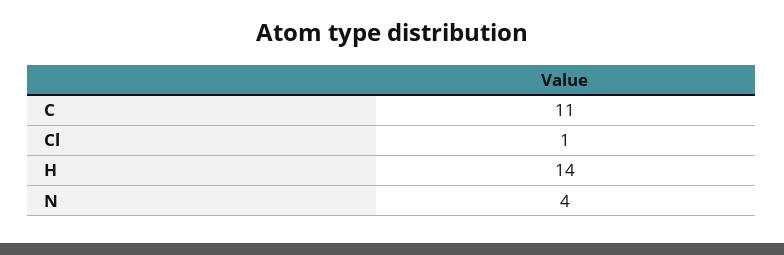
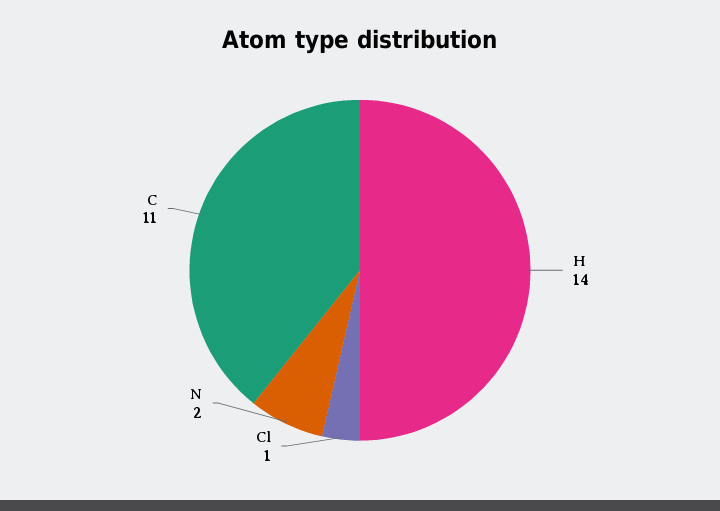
N: 4 -> 2

